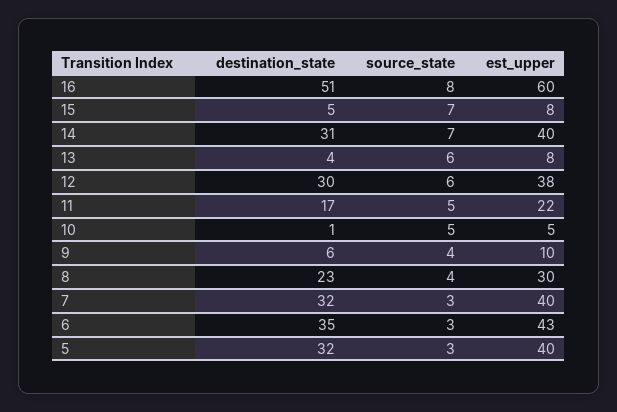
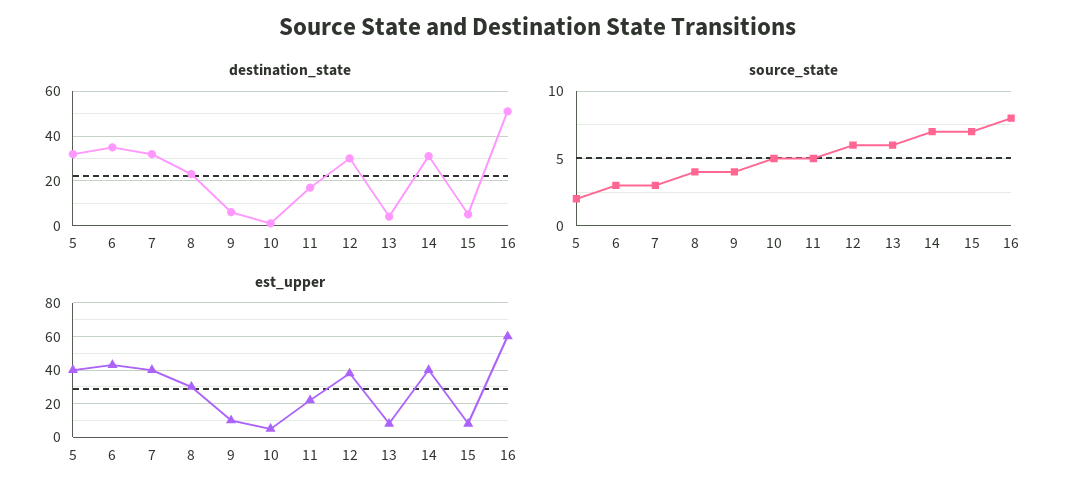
source_state, 5: 3 -> 2

